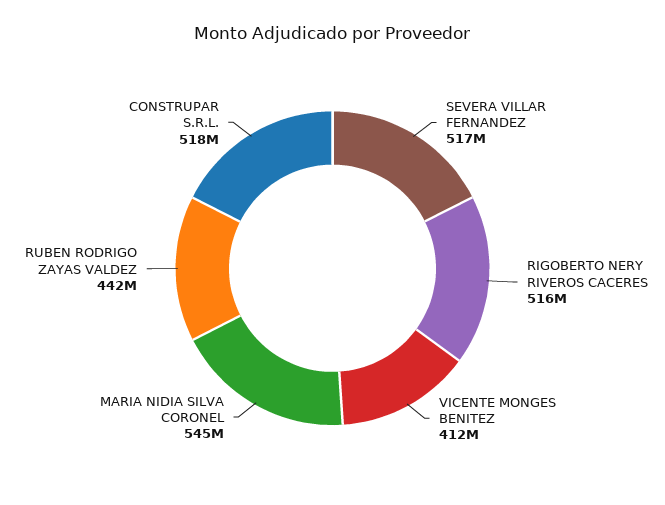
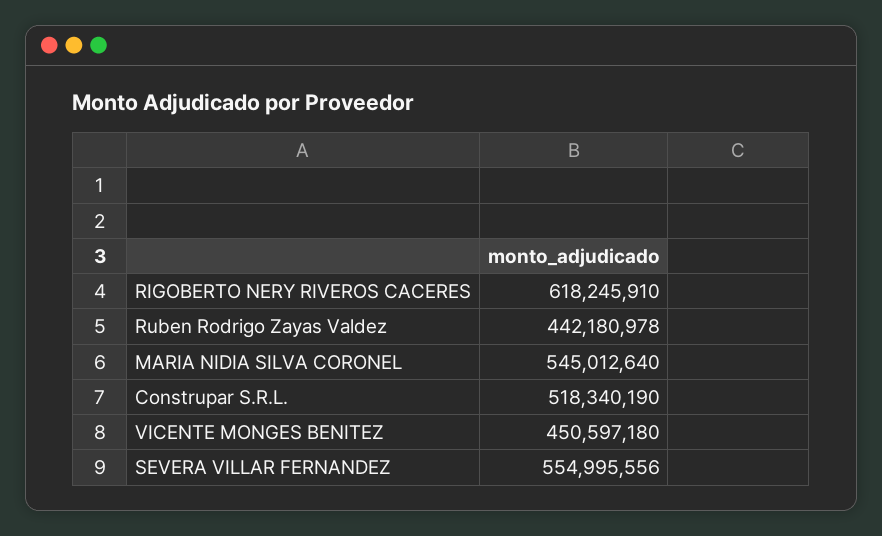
SEVERA VILLAR FERNANDEZ: 517000000 -> 554995556
RIGOBERTO NERY RIVEROS CACERES: 516000000 -> 618245910
VICENTE MONGES BENITEZ: 412000000 -> 450597180

